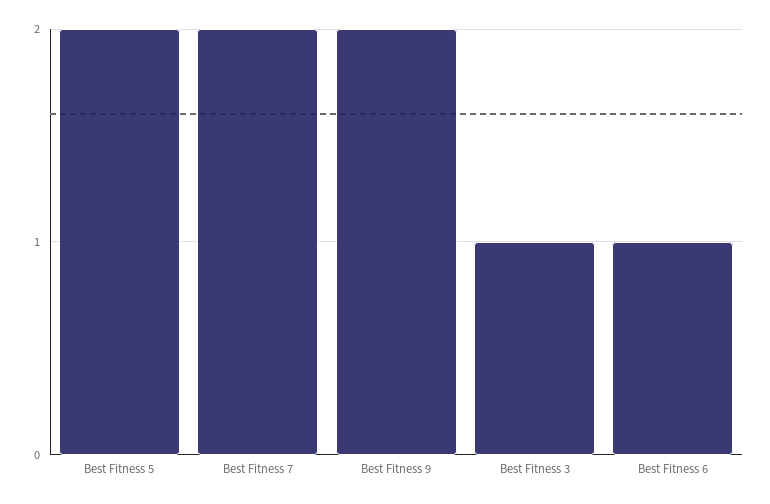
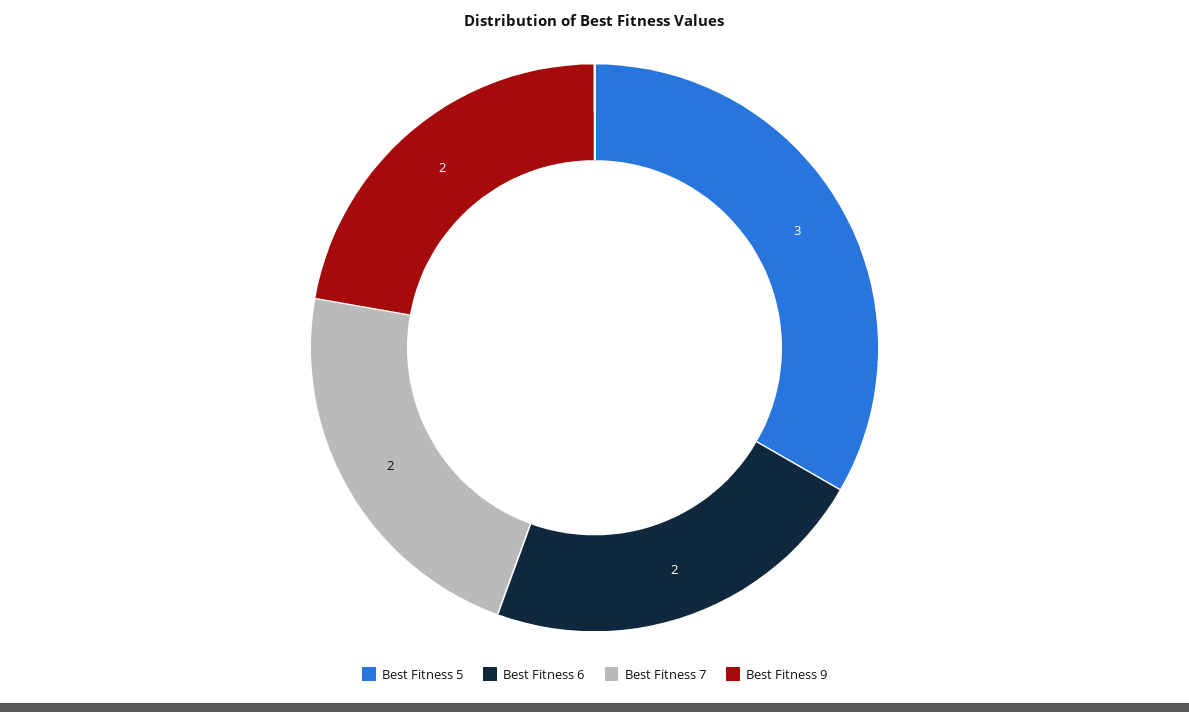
Best Fitness 5: 2 -> 3
Best Fitness 3: 1 -> none
Best Fitness 6: 1 -> 2

